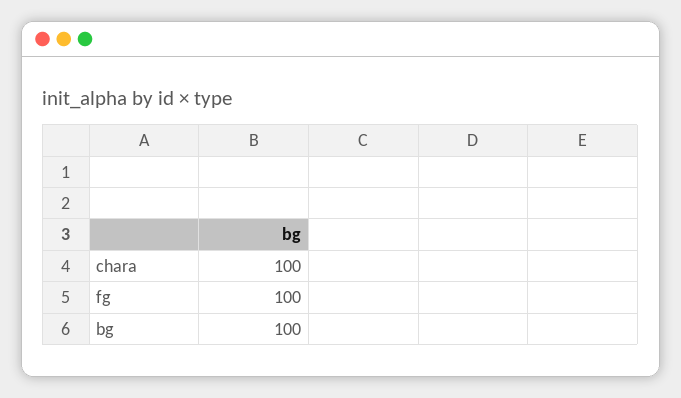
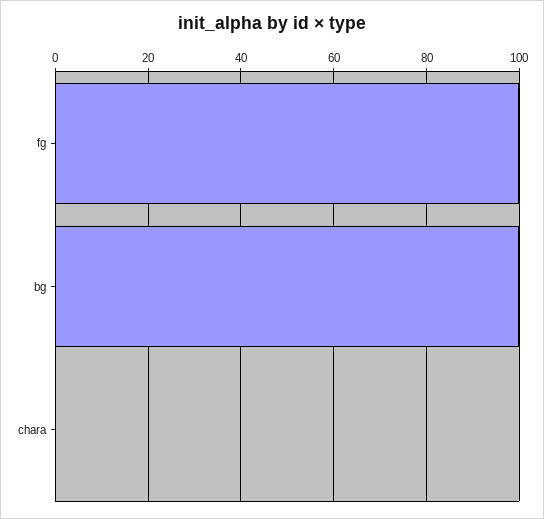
chara: 100 -> 0

